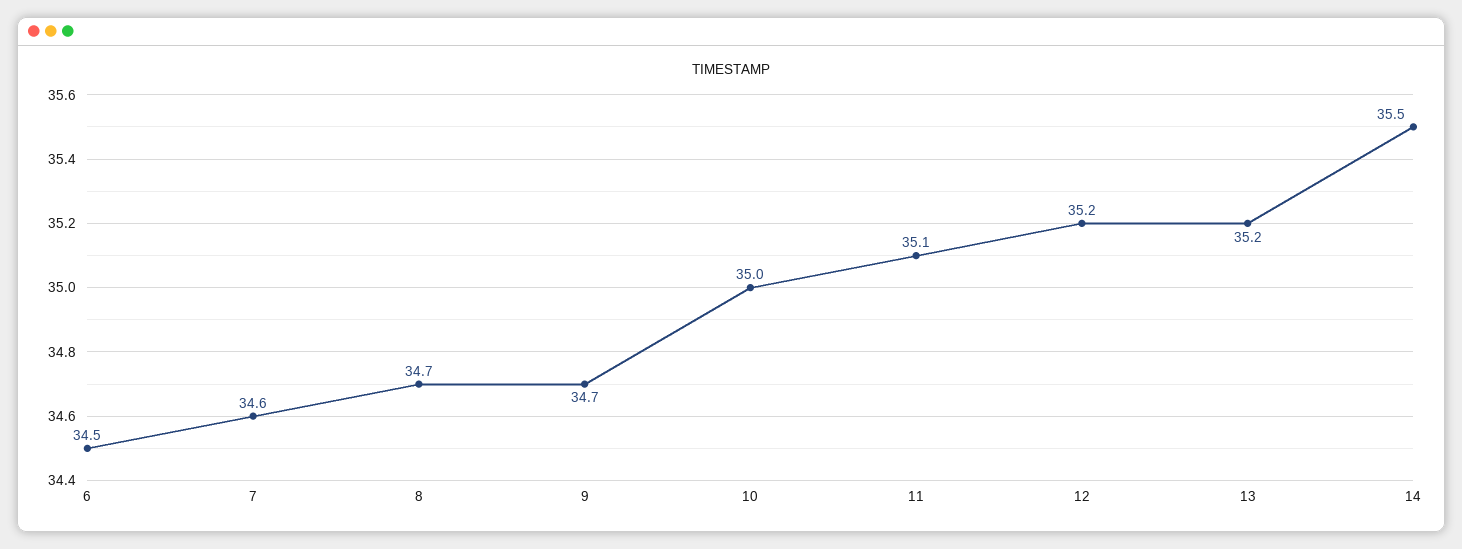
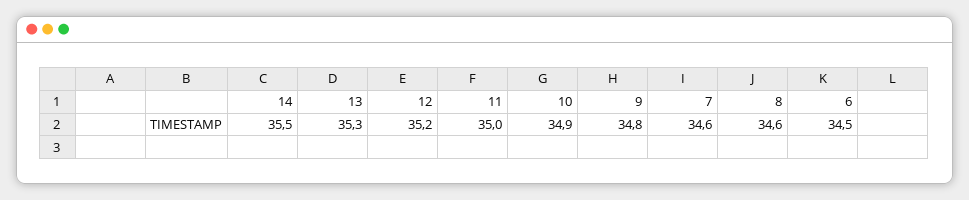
8: 34.7 -> 34.6
9: 34.7 -> 34.8
10: 35 -> 34.9
11: 35.1 -> 35
13: 35.2 -> 35.3

